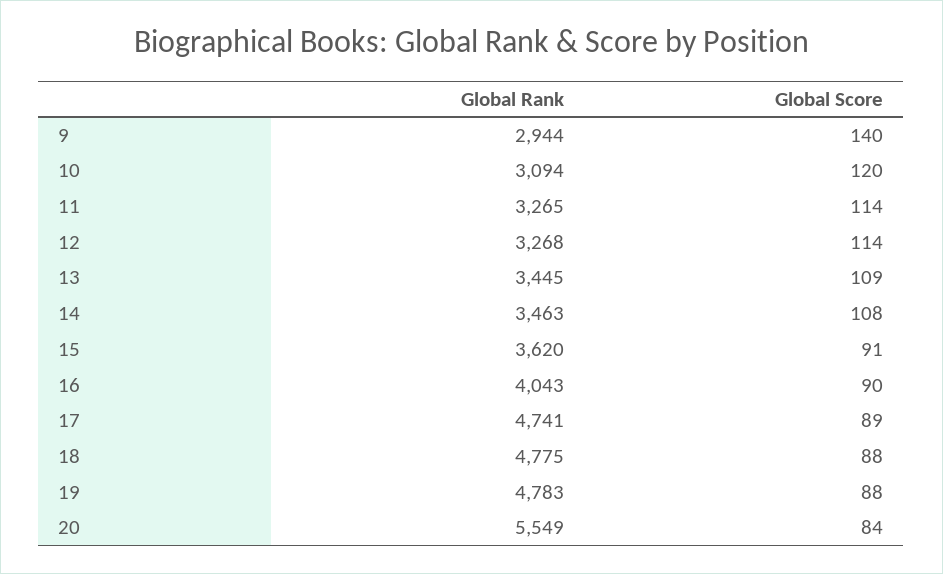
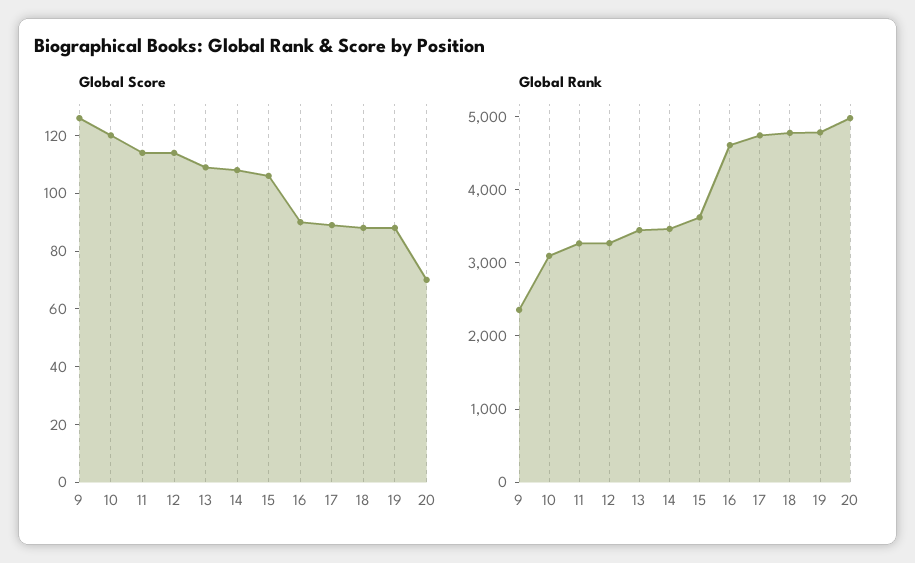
Global Rank, 9: 2944 -> 2400
Global Score, 9: 140 -> 125
Global Score, 15: 91 -> 105
Global Rank, 16: 4043 -> 4600
Global Rank, 20: 5549 -> 5000
Global Score, 20: 84 -> 70

